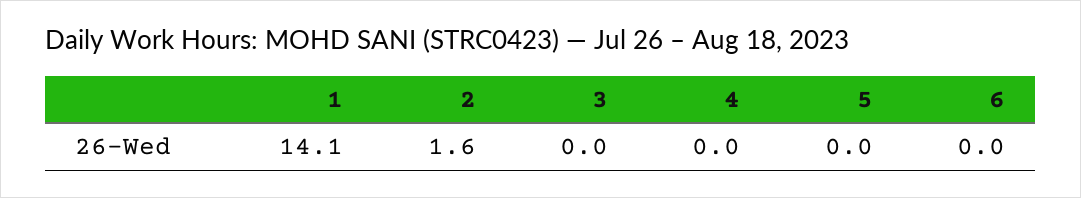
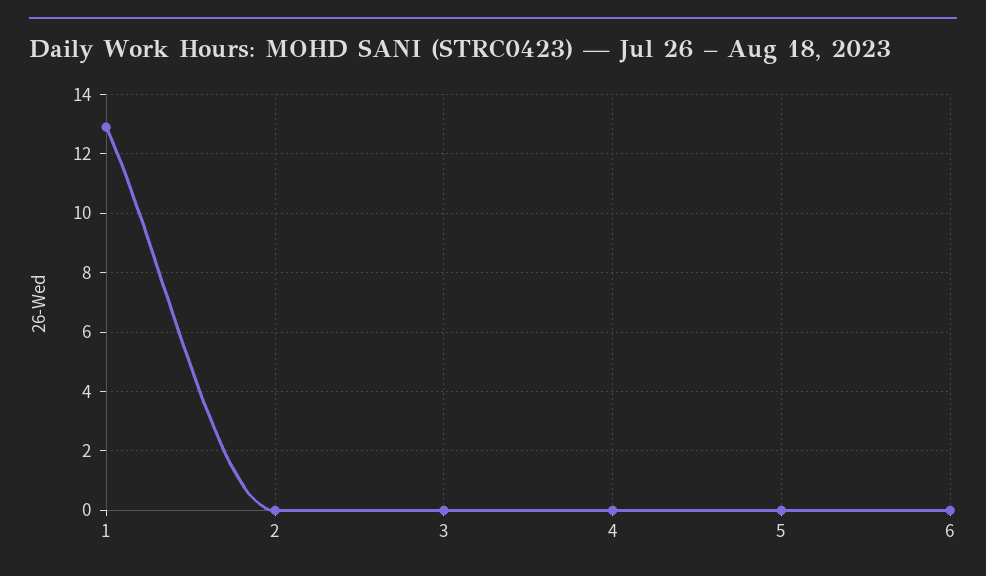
1: 14.1 -> 13
2: 1.6 -> 0

